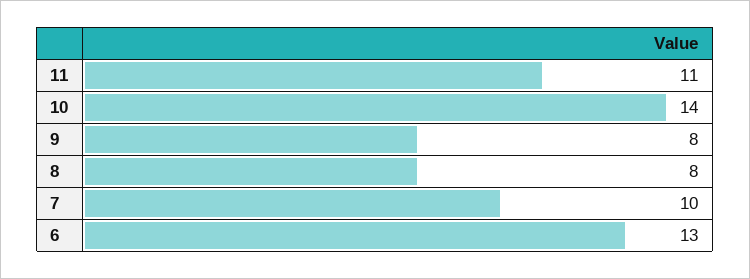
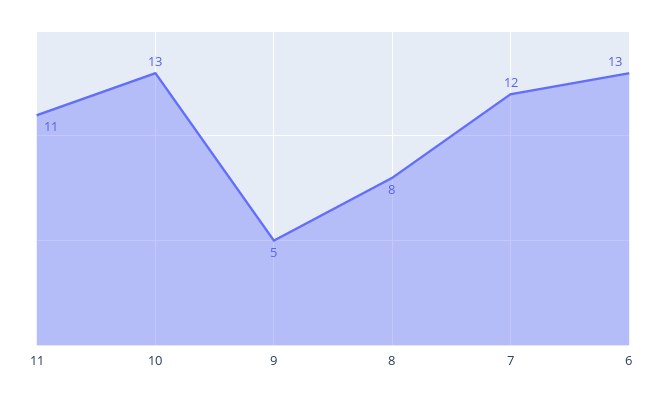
10: 14 -> 13
9: 8 -> 5
7: 10 -> 12

